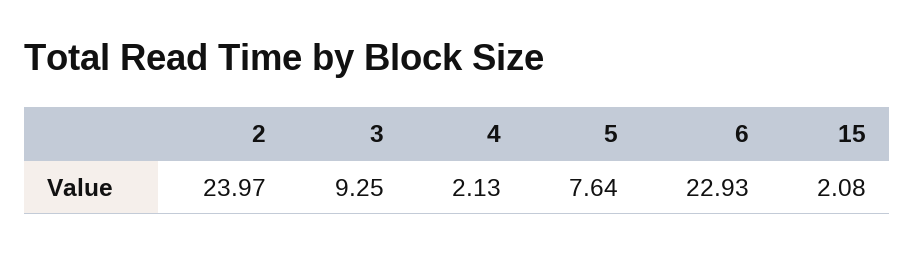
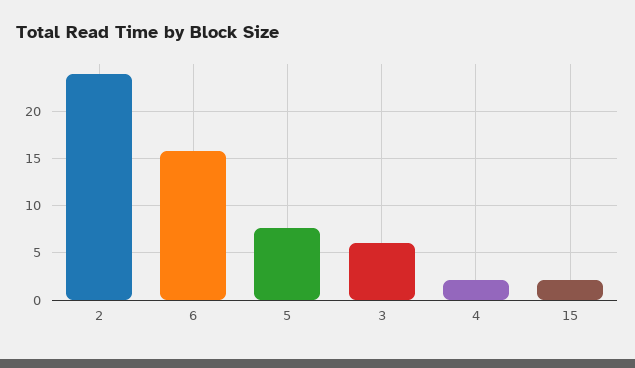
3: 9.25 -> 6
6: 22.93 -> 16

